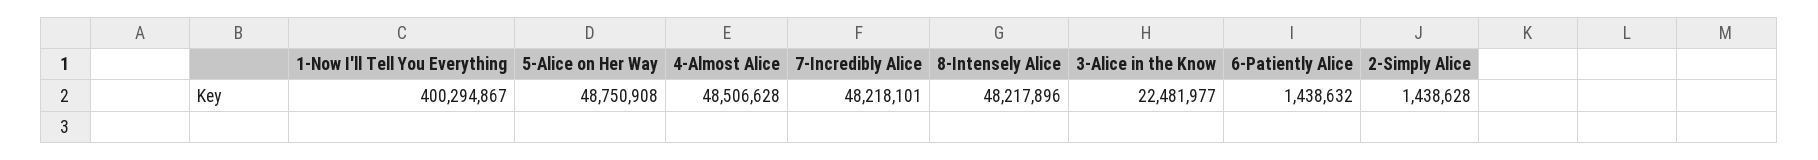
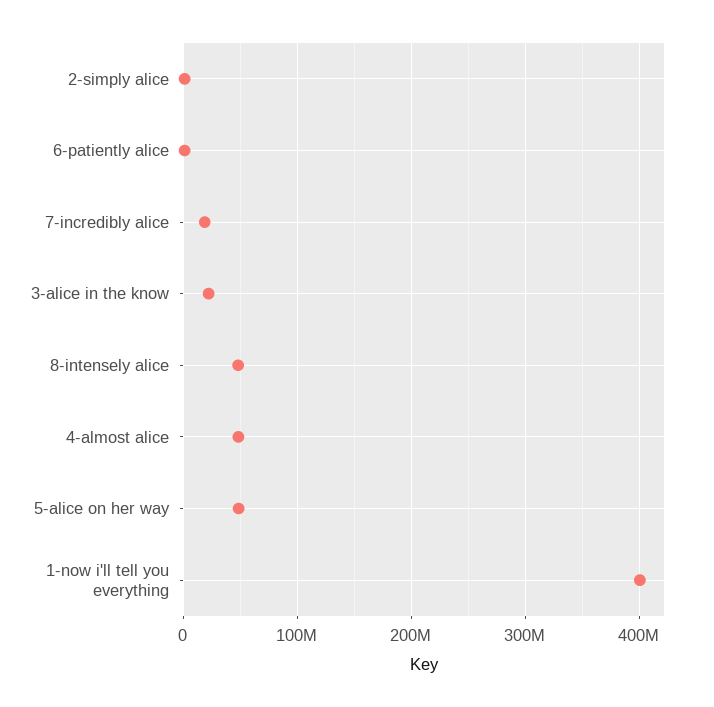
7-Incredibly Alice: 48218101 -> 20000000

